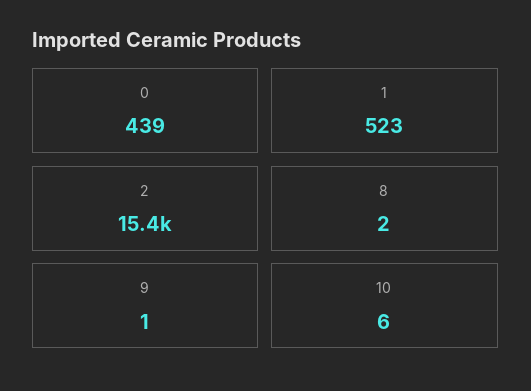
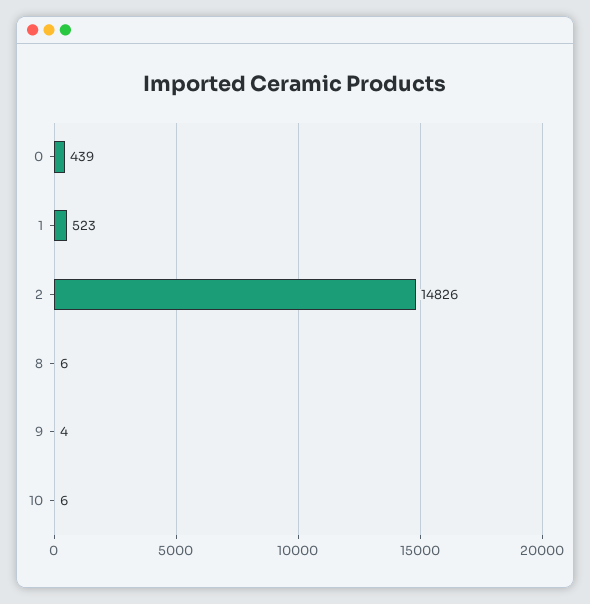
2: 15400 -> 14826
8: 2 -> 6
9: 1 -> 4

